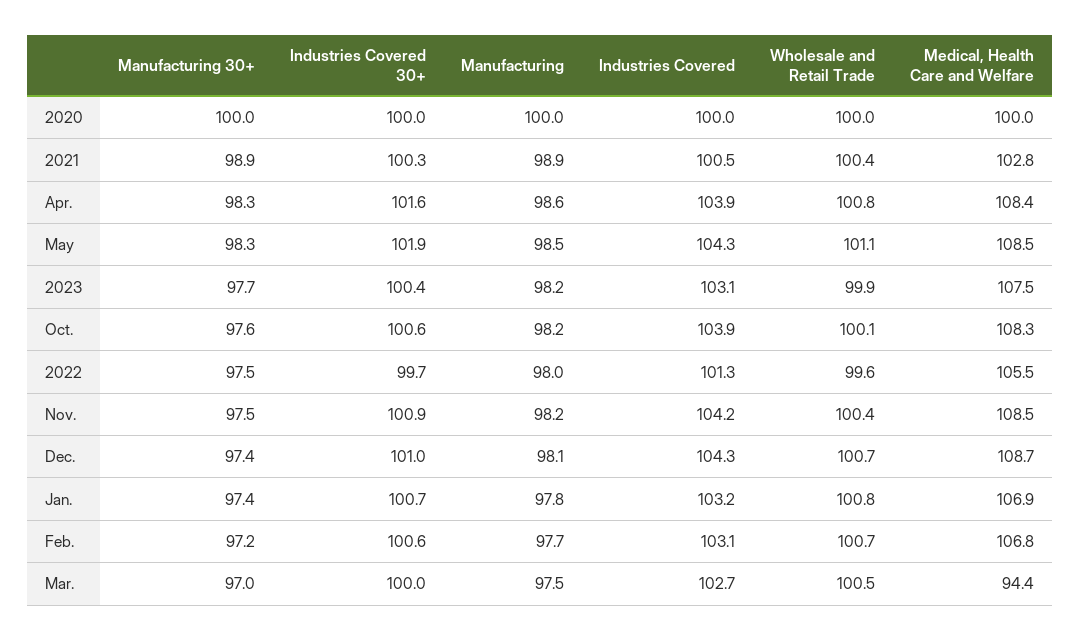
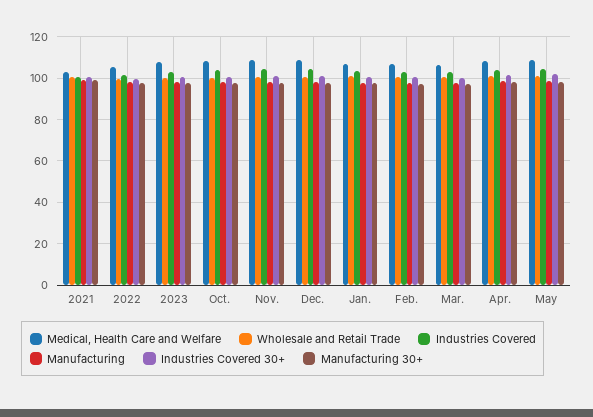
Manufacturing 30+, 2020: 100 -> none
Industries Covered 30+, 2020: 100 -> none
Manufacturing, 2020: 100 -> none
Industries Covered, 2020: 100 -> none
Wholesale and Retail Trade, 2020: 100 -> none
Medical, Health Care and Welfare, 2020: 100 -> none
Medical, Health Care and Welfare, Mar.: 94.4 -> 105

